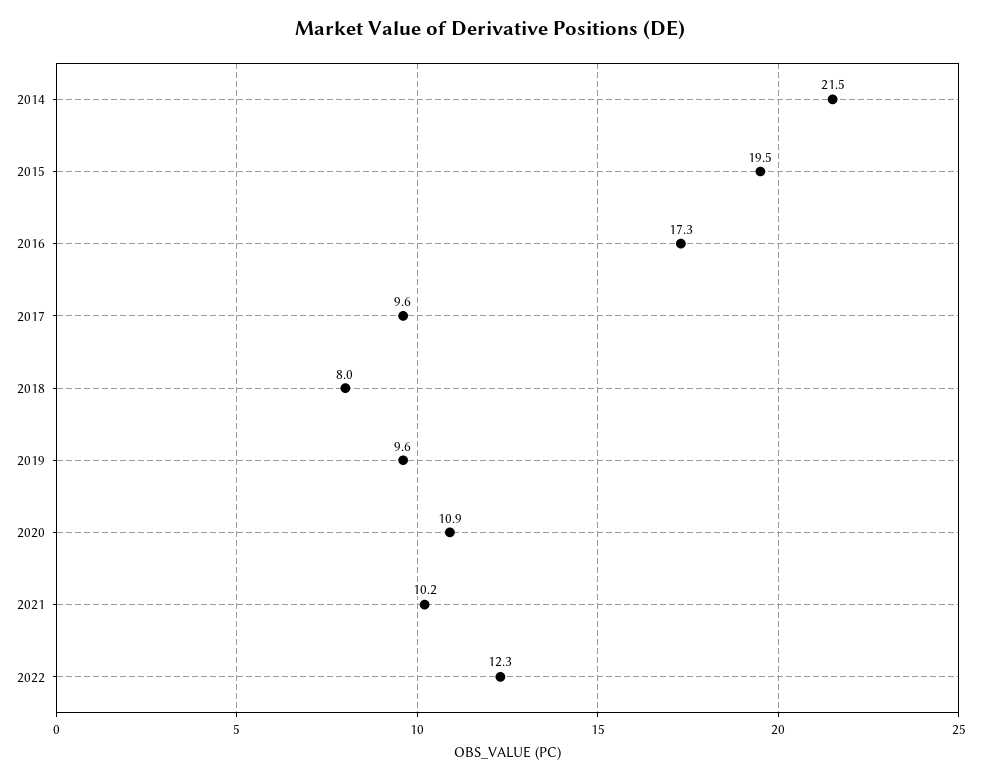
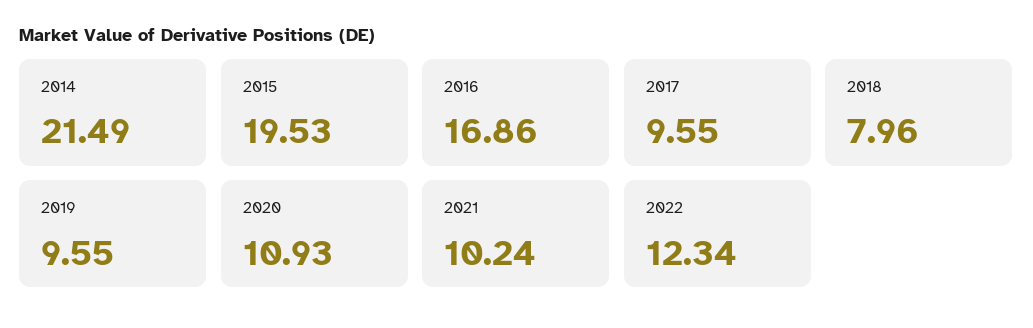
2016: 17.3 -> 16.86

